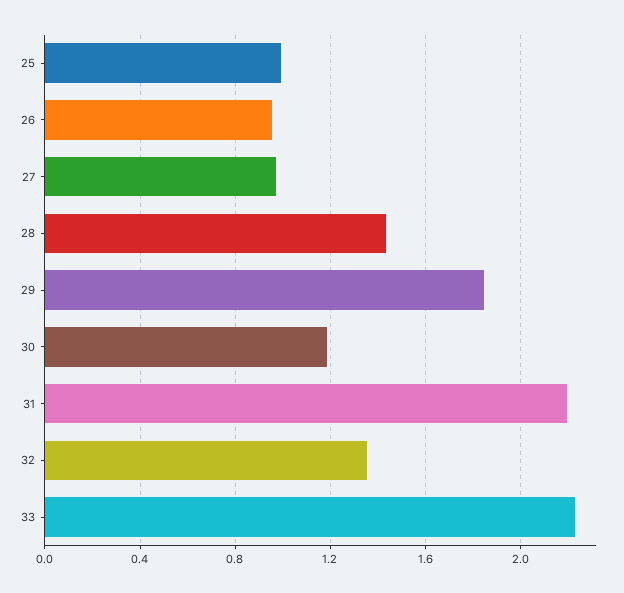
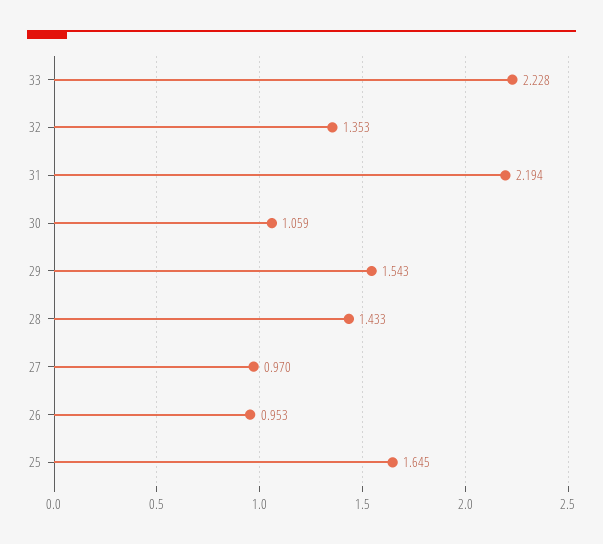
25: 1 -> 1.645
29: 1.85 -> 1.543
30: 1.2 -> 1.059

